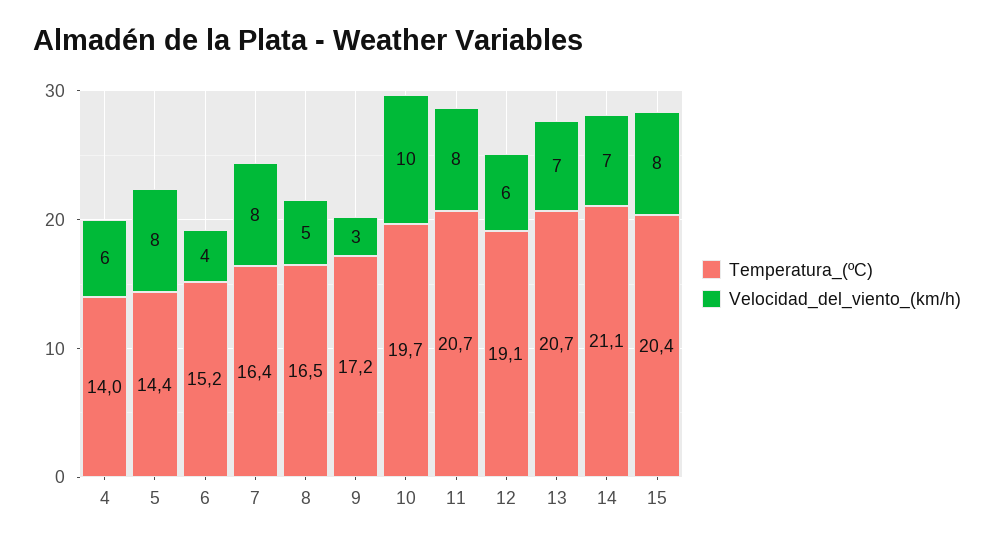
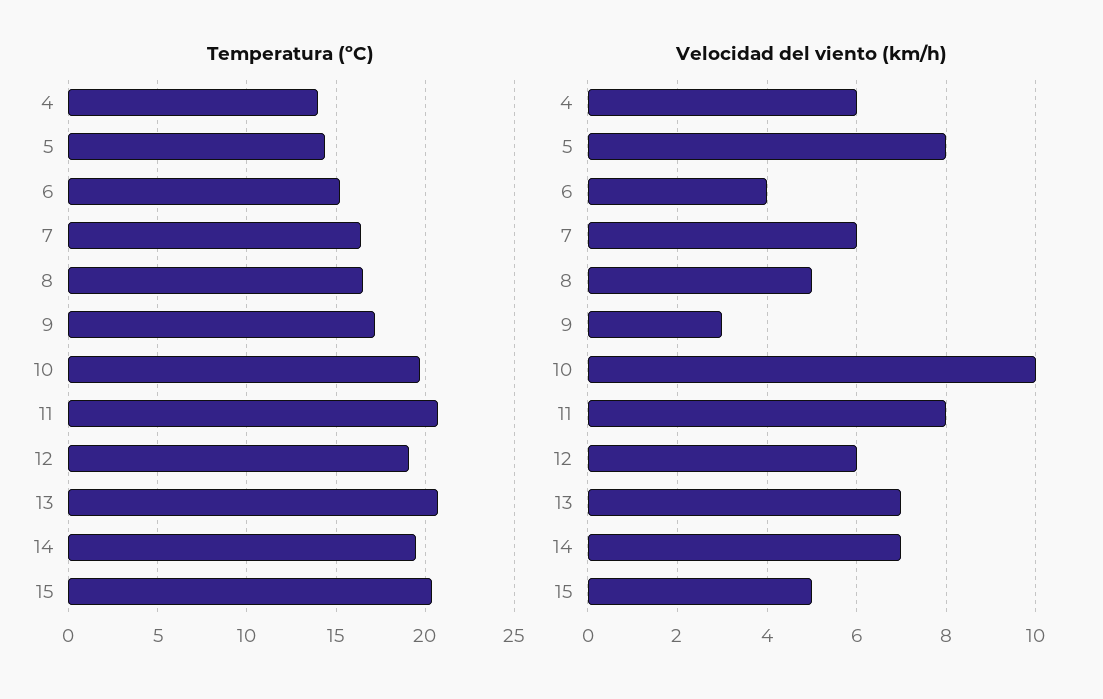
Velocidad_del_viento_(km/h), 7: 8 -> 6
Temperatura_(ºC), 14: 21.1 -> 19.5
Velocidad_del_viento_(km/h), 15: 8 -> 5

